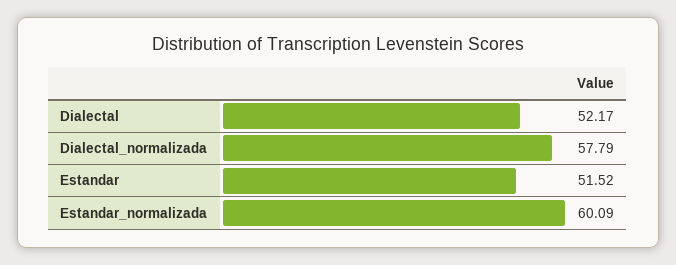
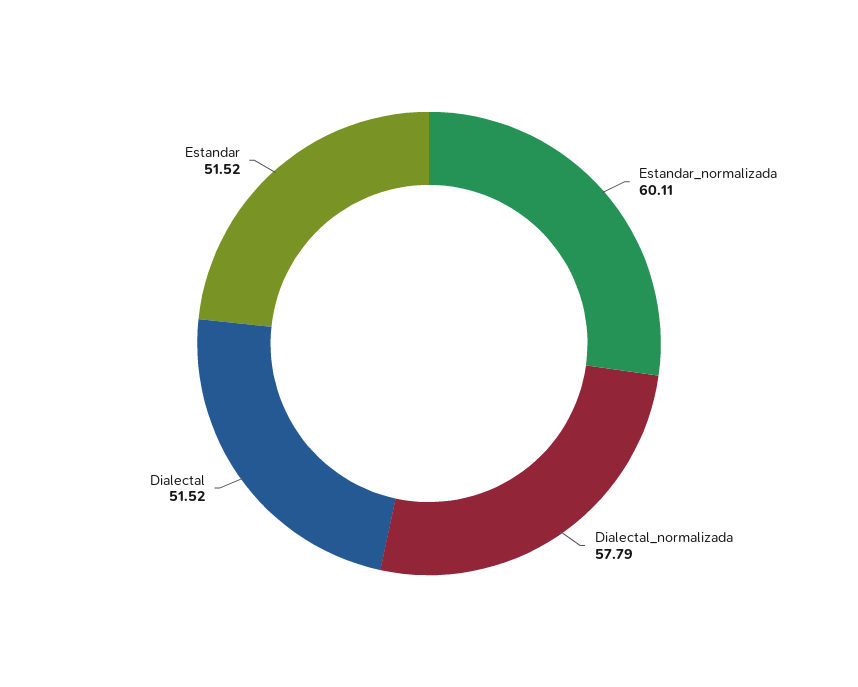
Dialectal: 52.17 -> 51.52
Estandar_normalizada: 60.09 -> 60.11

